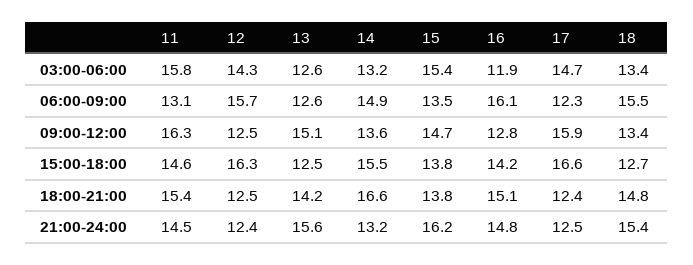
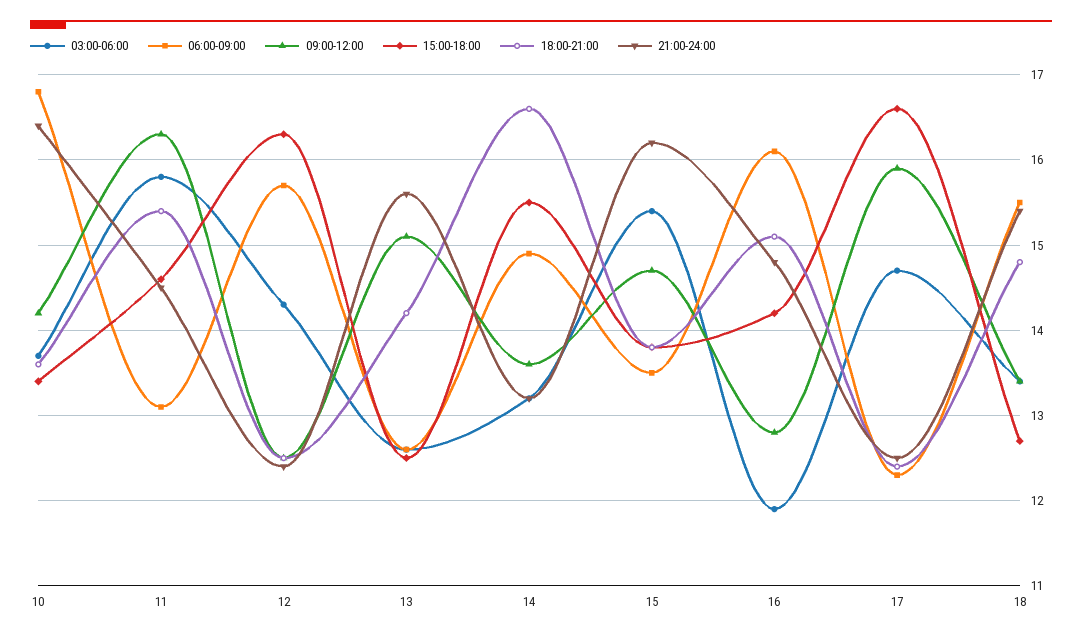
03:00-06:00, 10: none -> 13.7
06:00-09:00, 10: none -> 16.8
09:00-12:00, 10: none -> 14.2
15:00-18:00, 10: none -> 13.4
18:00-21:00, 10: none -> 13.6
21:00-24:00, 10: none -> 16.4

